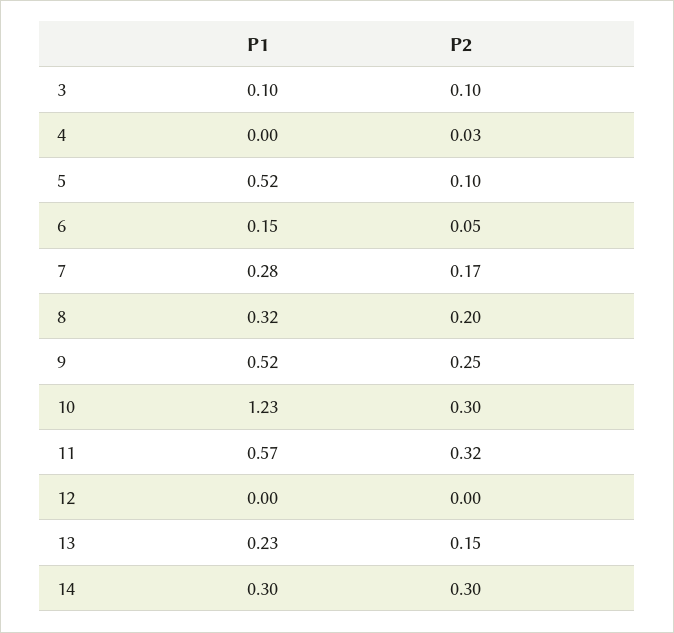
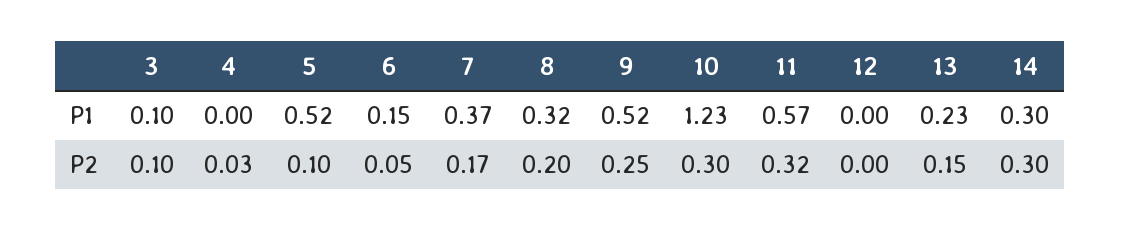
P1, 7: 0.28 -> 0.37

